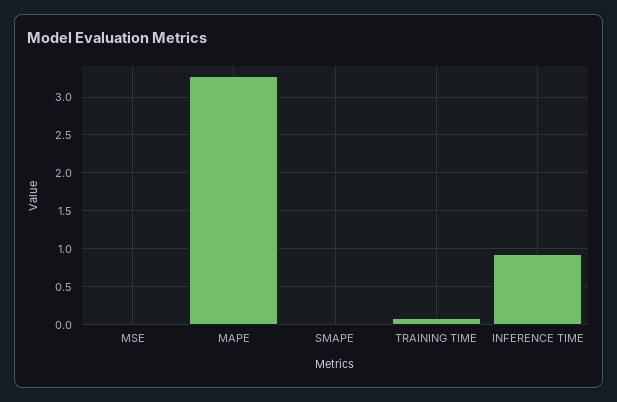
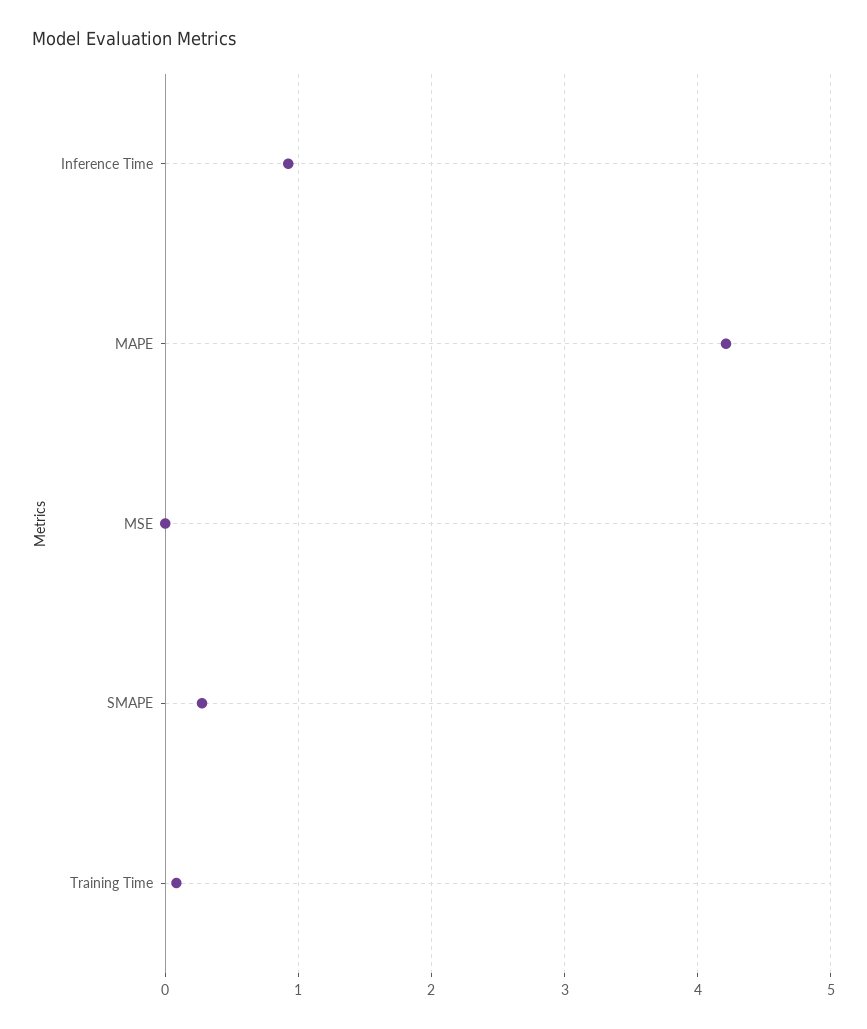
MAPE: 3.3 -> 4.2
SMAPE: 0 -> 0.3

